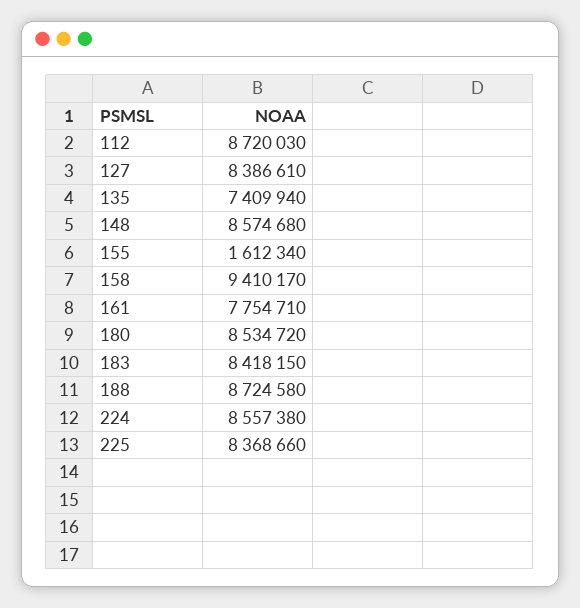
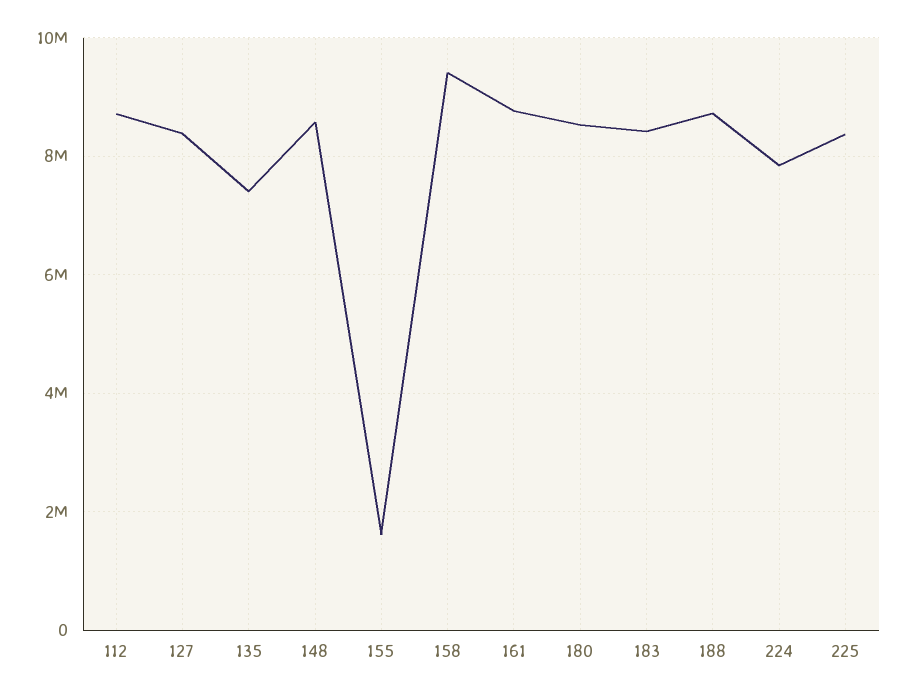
161: 7754710 -> 8800000
224: 8557380 -> 7800000

